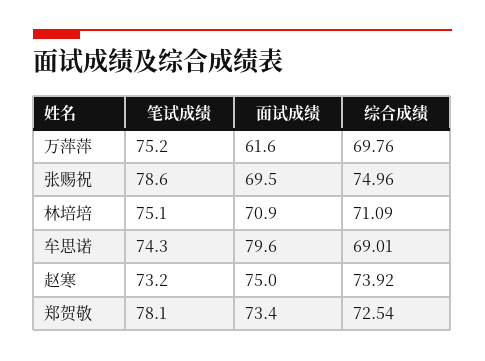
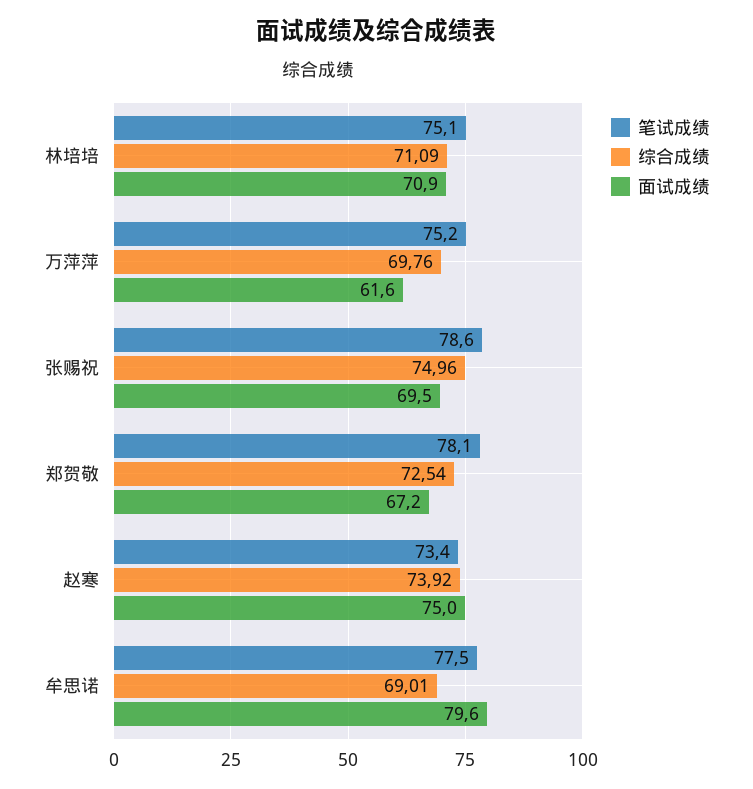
笔试成绩, 牟思诺: 74.3 -> 77.5
笔试成绩, 赵寒: 73.2 -> 73.4
面试成绩, 郑贺敬: 73.4 -> 67.2

